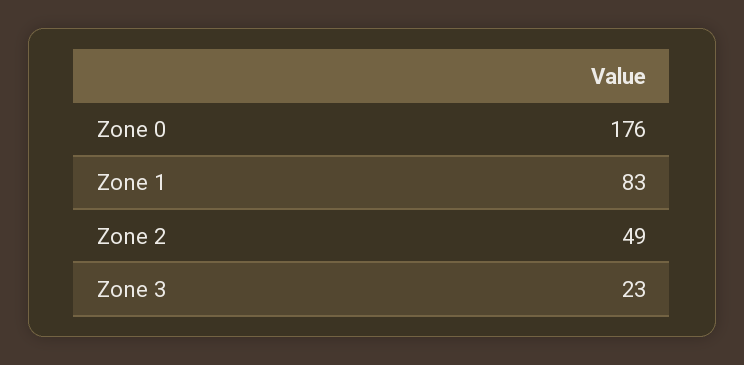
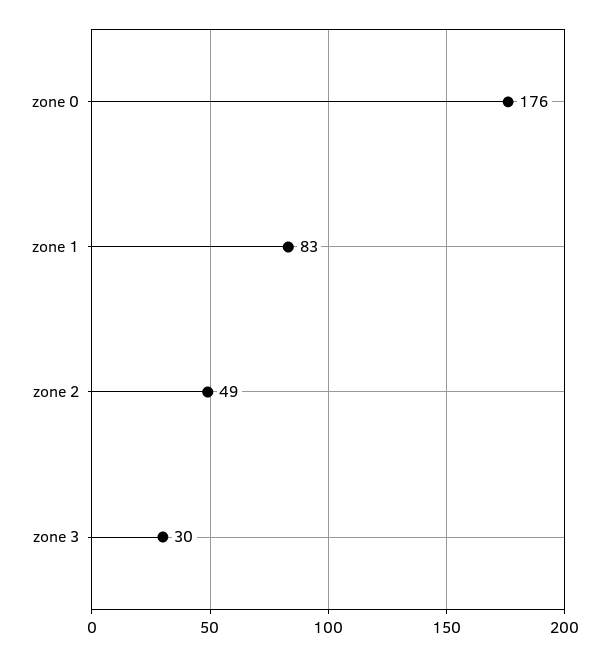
Zone 3: 23 -> 30

